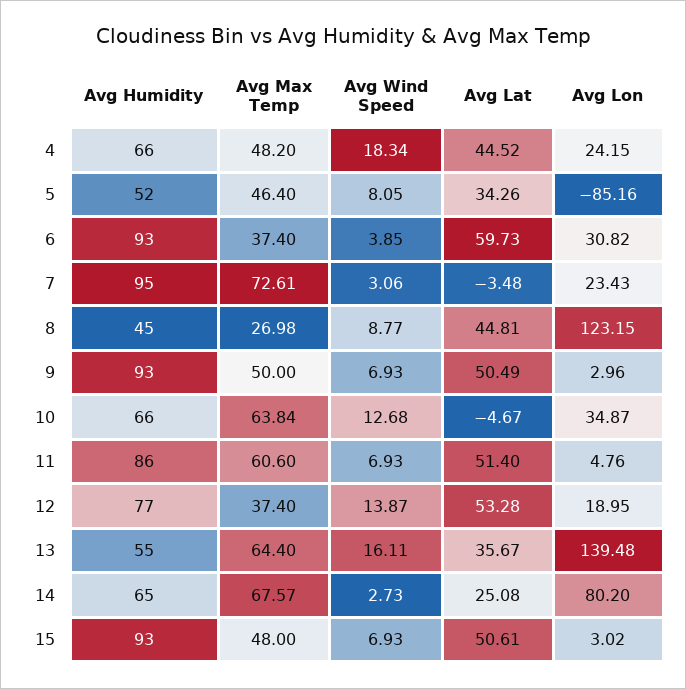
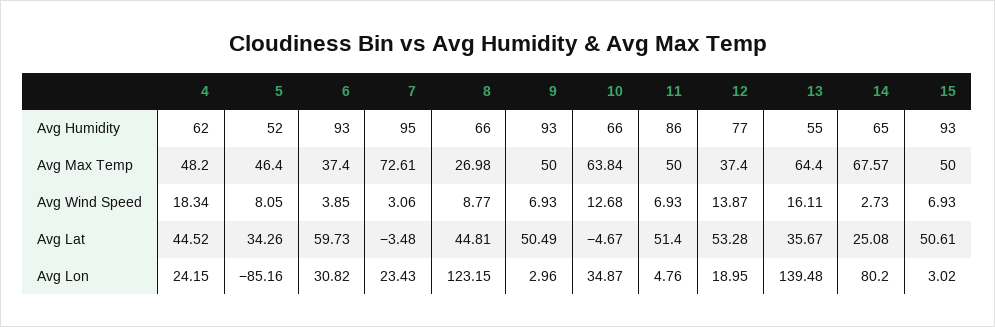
Avg Humidity, 4: 66 -> 62
Avg Humidity, 8: 45 -> 66
Avg Max Temp, 11: 60.6 -> 50
Avg Max Temp, 15: 48 -> 50

